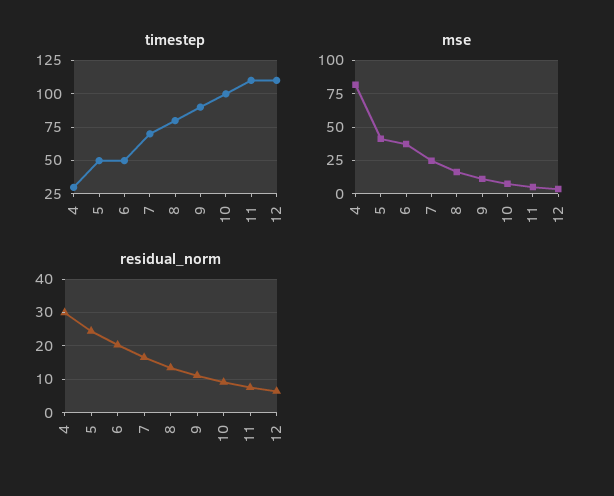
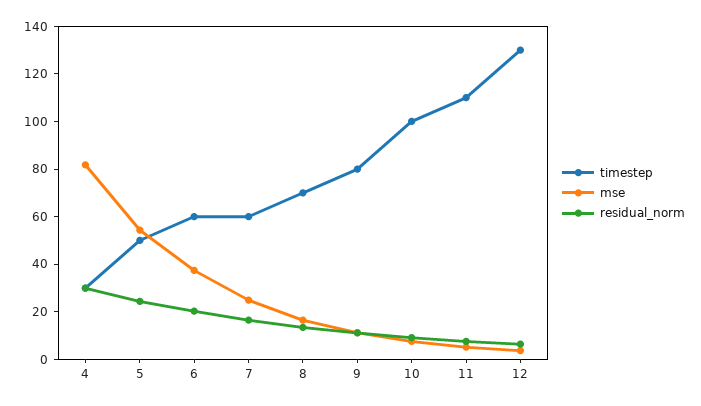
timestep, 6: 50 -> 60
timestep, 7: 70 -> 60
timestep, 8: 80 -> 70
timestep, 9: 90 -> 80
timestep, 12: 110 -> 130
mse, 5: 40 -> 55

